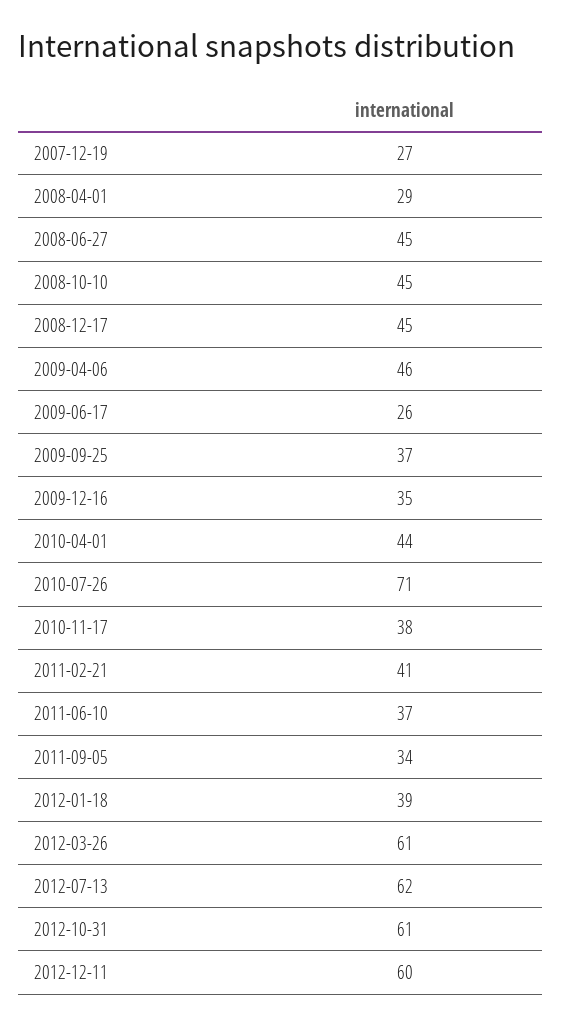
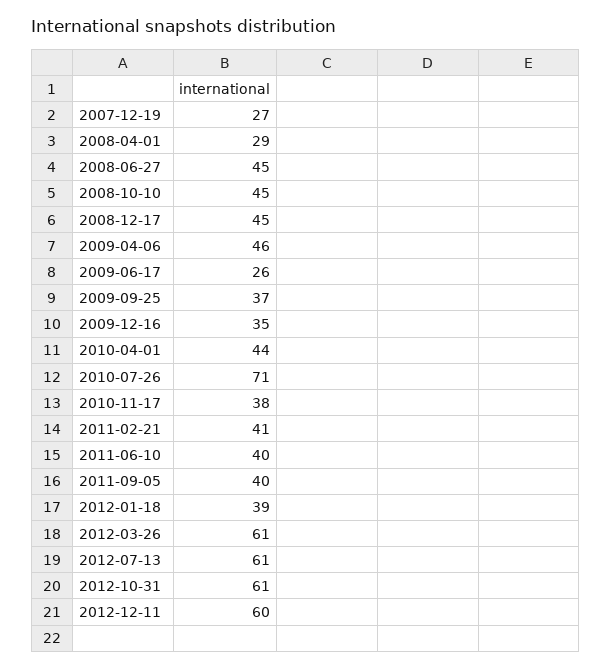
2011-06-10: 37 -> 40
2011-09-05: 34 -> 40
2012-07-13: 62 -> 61

